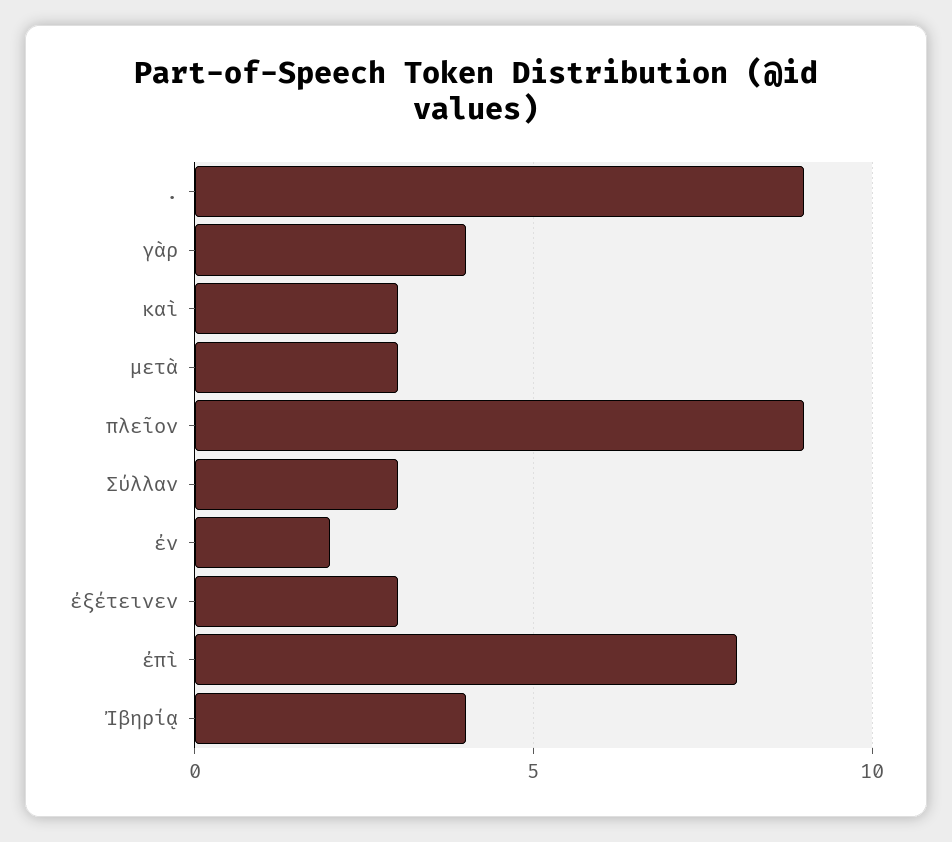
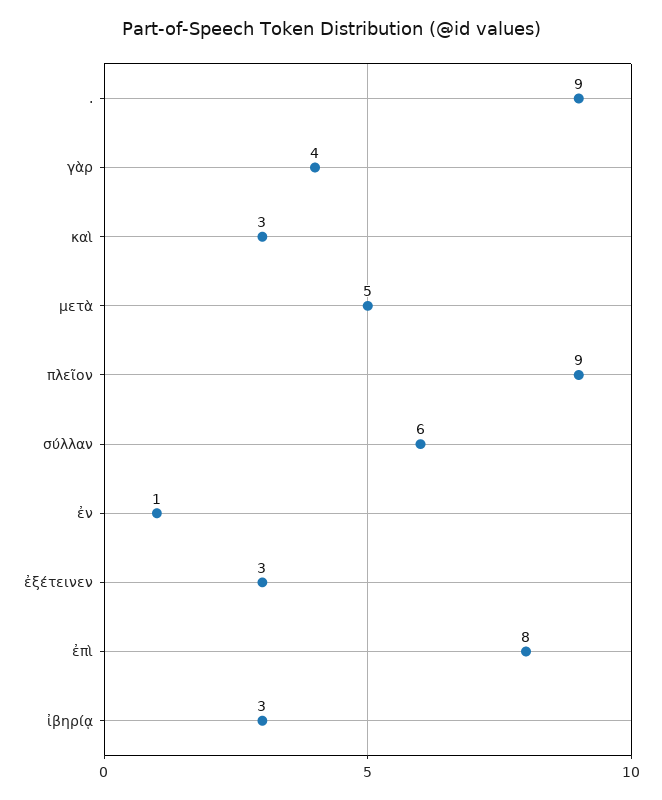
μετὰ: 3 -> 5
Σύλλαν: 3 -> 6
ἐν: 2 -> 1
Ἰβηρίᾳ: 4 -> 3

